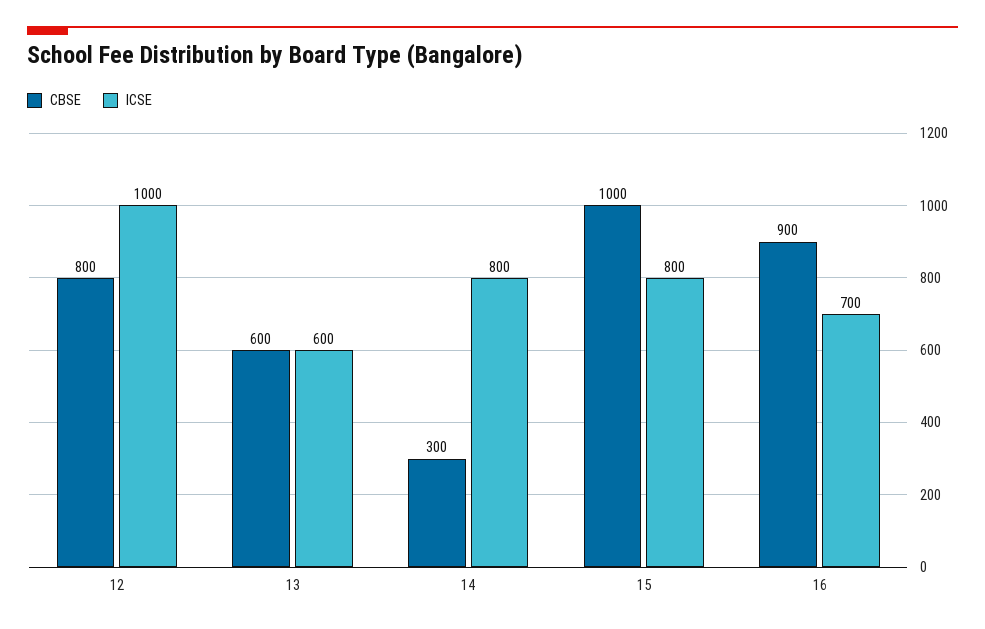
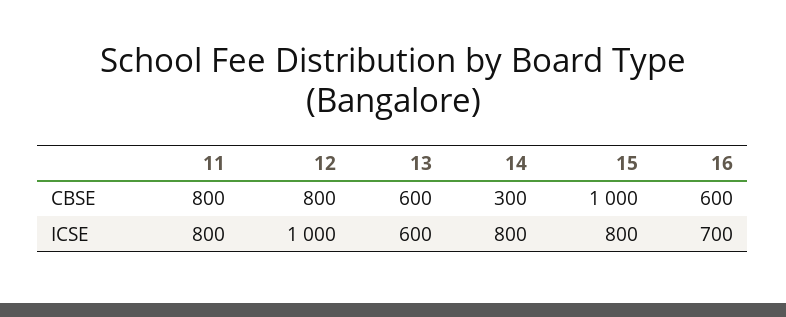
CBSE, 16: 900 -> 600
CBSE, 11: none -> 800
ICSE, 11: none -> 800

